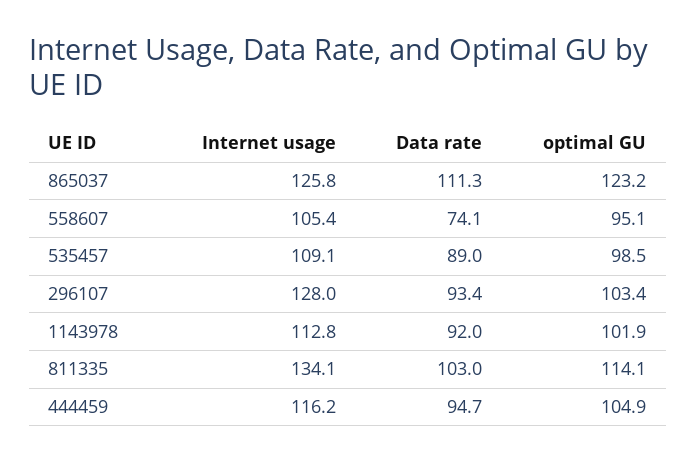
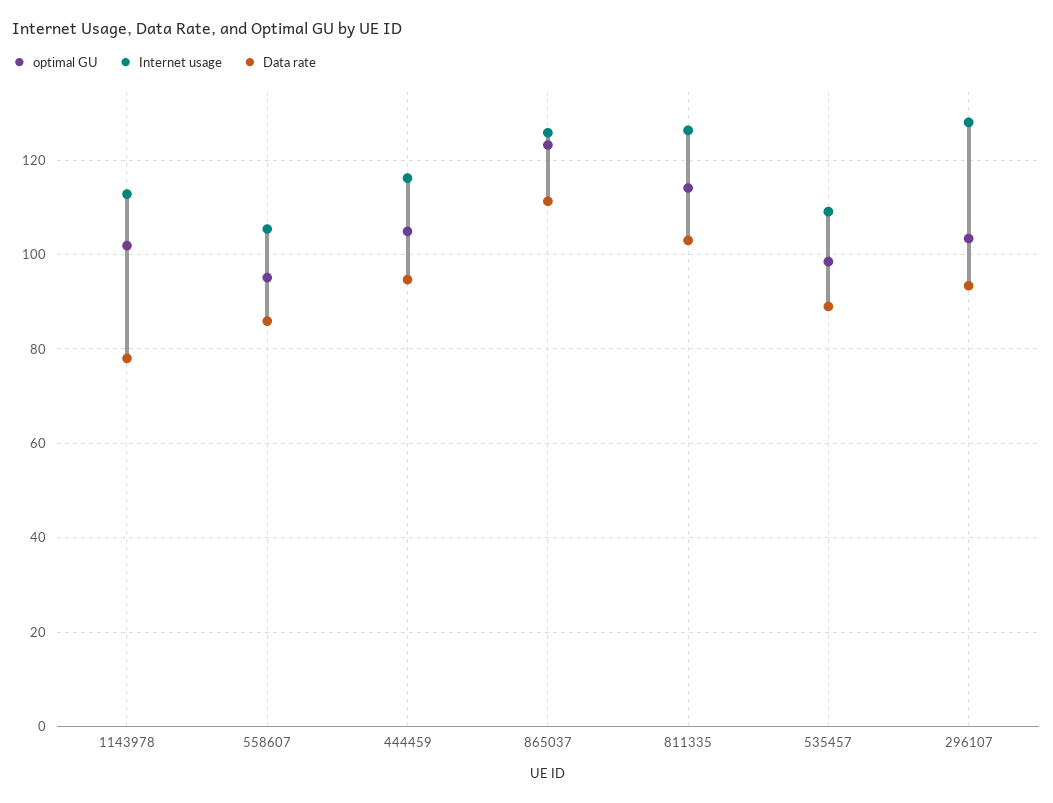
Data rate, 558607: 74.1 -> 86
Data rate, 1143978: 92 -> 78
Internet usage, 811335: 134.1 -> 126

